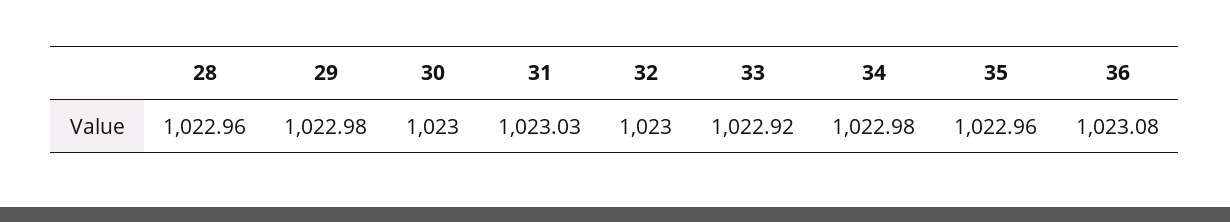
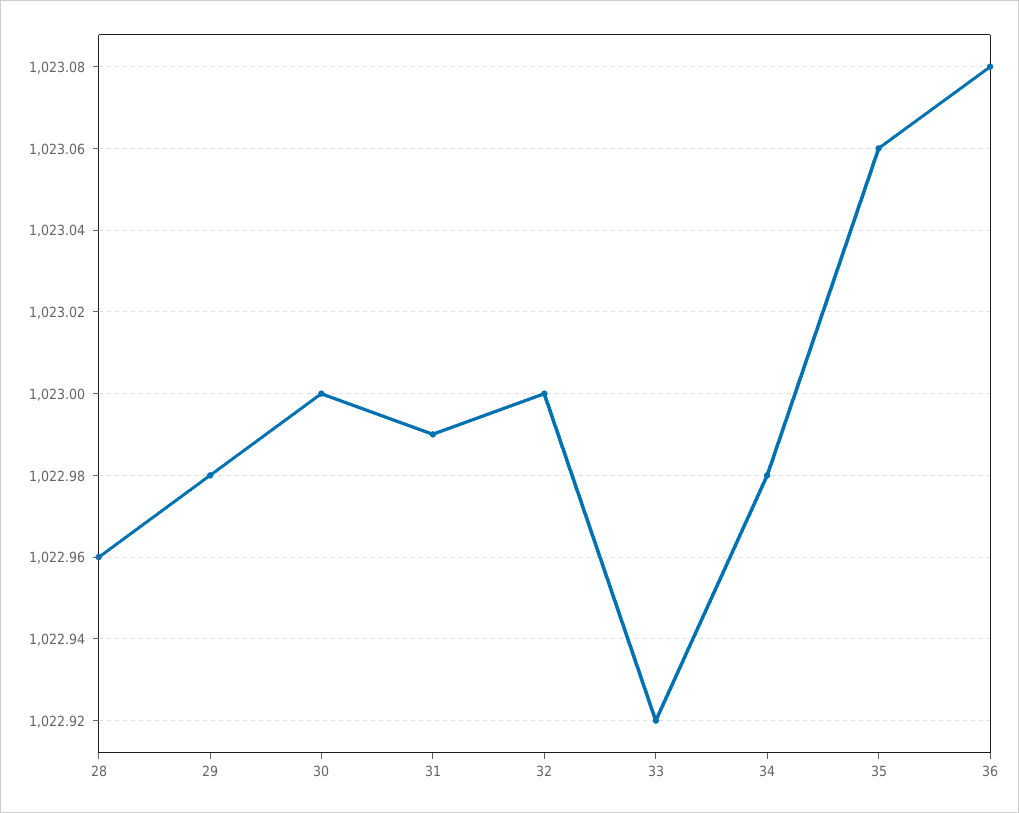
31: 1023.03 -> 1022.99
35: 1022.96 -> 1023.06

